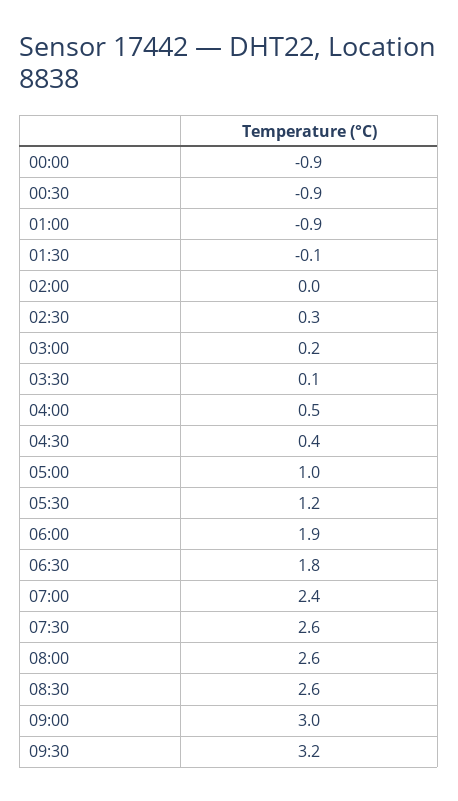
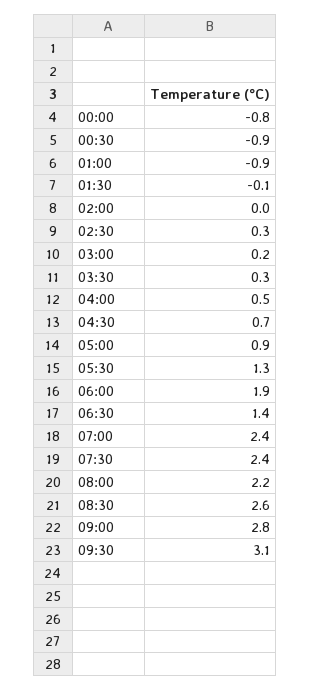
00:00: -0.9 -> -0.8
03:30: 0.1 -> 0.3
04:30: 0.4 -> 0.7
05:00: 1 -> 0.9
05:30: 1.2 -> 1.3
06:30: 1.8 -> 1.4
07:30: 2.6 -> 2.4
08:00: 2.6 -> 2.2
09:00: 3 -> 2.8
09:30: 3.2 -> 3.1

